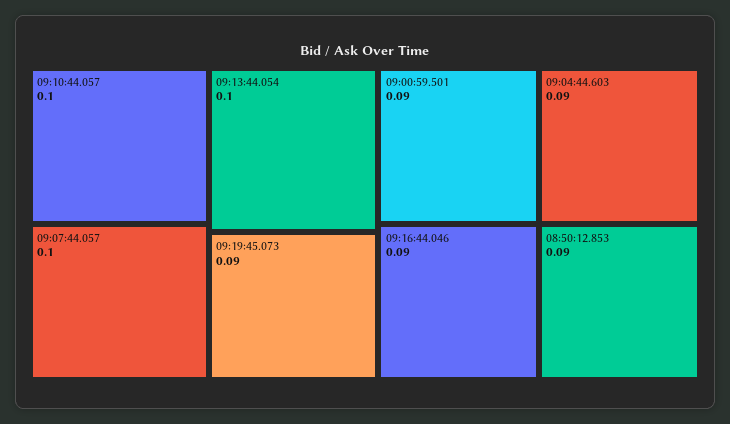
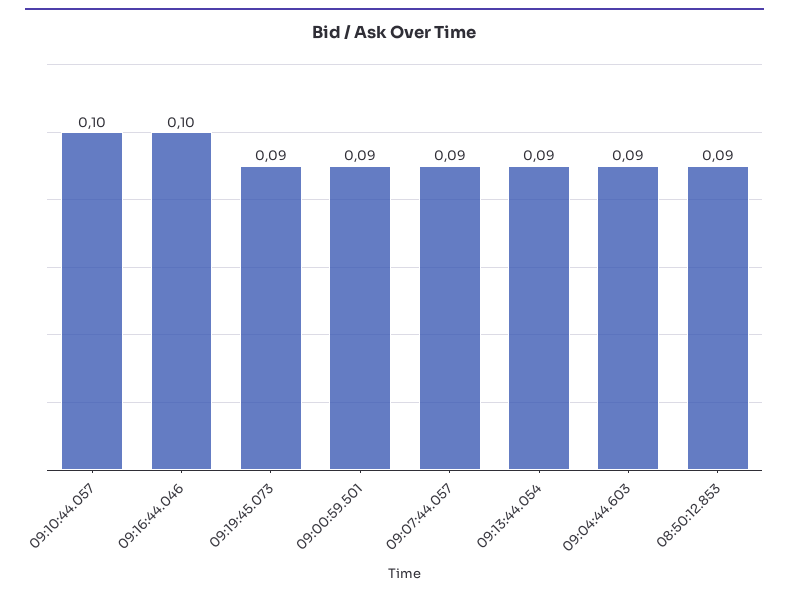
09:07:44.057: 0.1 -> 0.09
09:13:44.054: 0.1 -> 0.09
09:16:44.046: 0.09 -> 0.1

